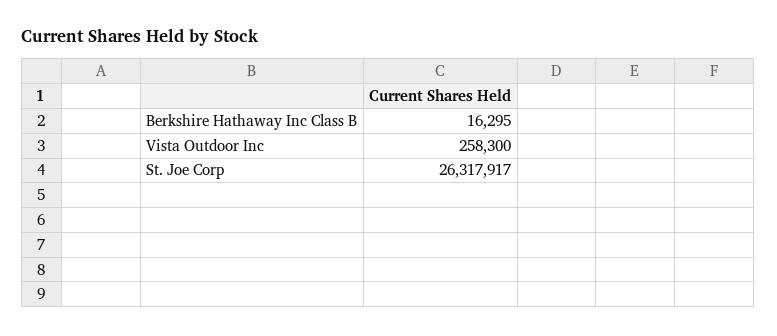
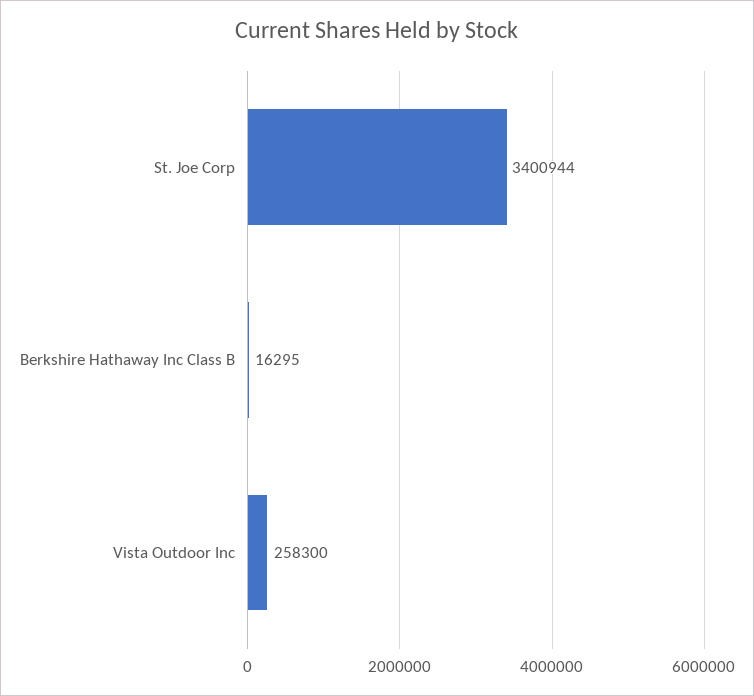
St. Joe Corp: 26317917 -> 3400944

